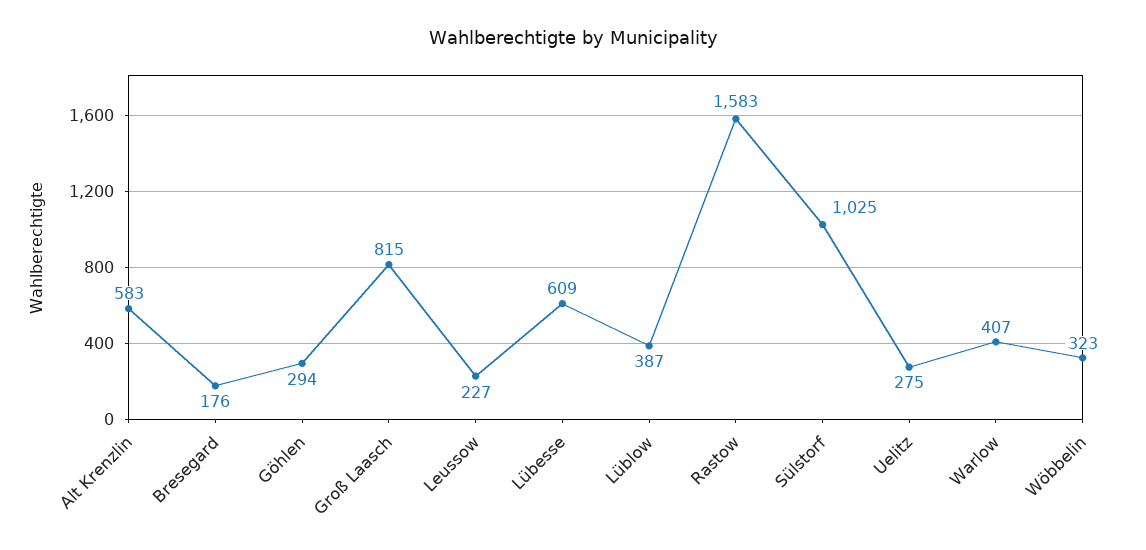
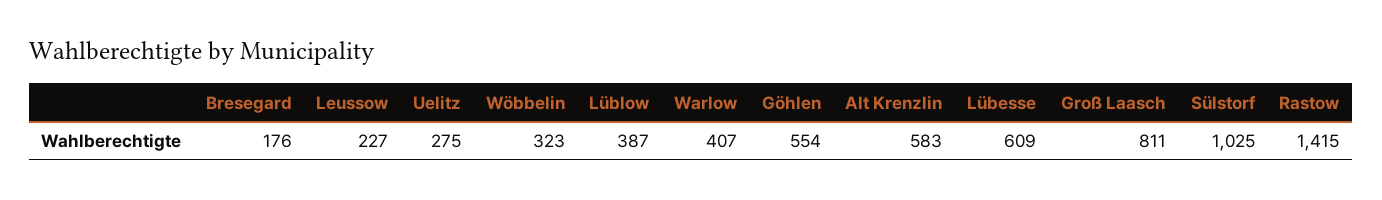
Göhlen: 294 -> 554
Groß Laasch: 815 -> 811
Rastow: 1583 -> 1415

